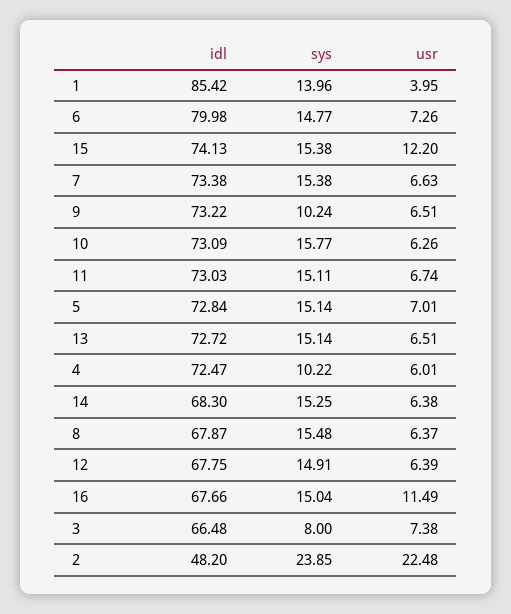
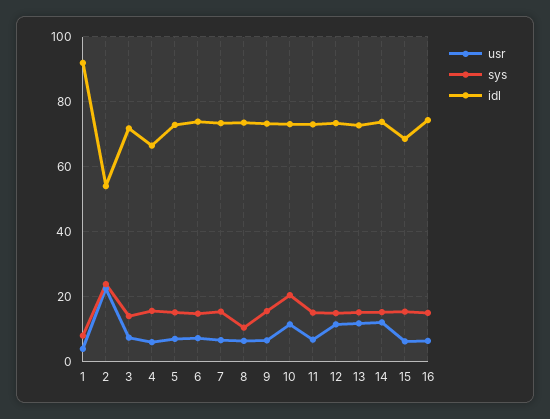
idl, 1: 85.42 -> 92
sys, 1: 13.96 -> 8
idl, 6: 79.98 -> 74
idl, 15: 74.13 -> 68
usr, 15: 12.2 -> 6
sys, 9: 10.24 -> 16
sys, 10: 15.77 -> 20
usr, 10: 6.26 -> 12
usr, 13: 6.51 -> 12
idl, 4: 72.47 -> 66
sys, 4: 10.22 -> 16
idl, 14: 68.3 -> 74
usr, 14: 6.38 -> 12
idl, 8: 67.87 -> 74
sys, 8: 15.48 -> 10
idl, 12: 67.75 -> 74
usr, 12: 6.39 -> 12
idl, 16: 67.66 -> 74
usr, 16: 11.49 -> 6
idl, 3: 66.48 -> 72
sys, 3: 8 -> 14
idl, 2: 48.2 -> 54

